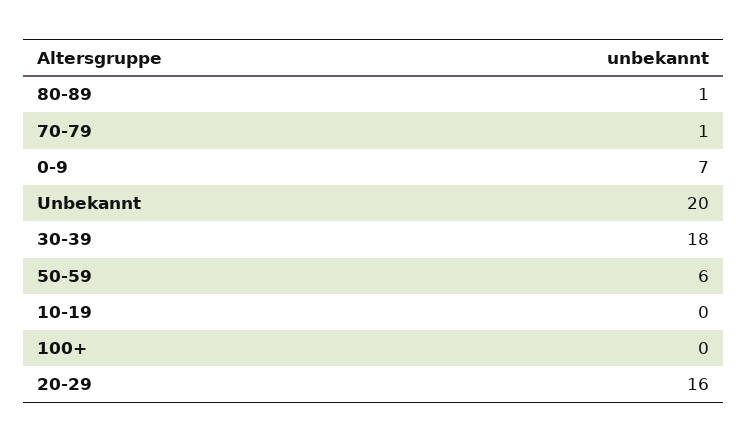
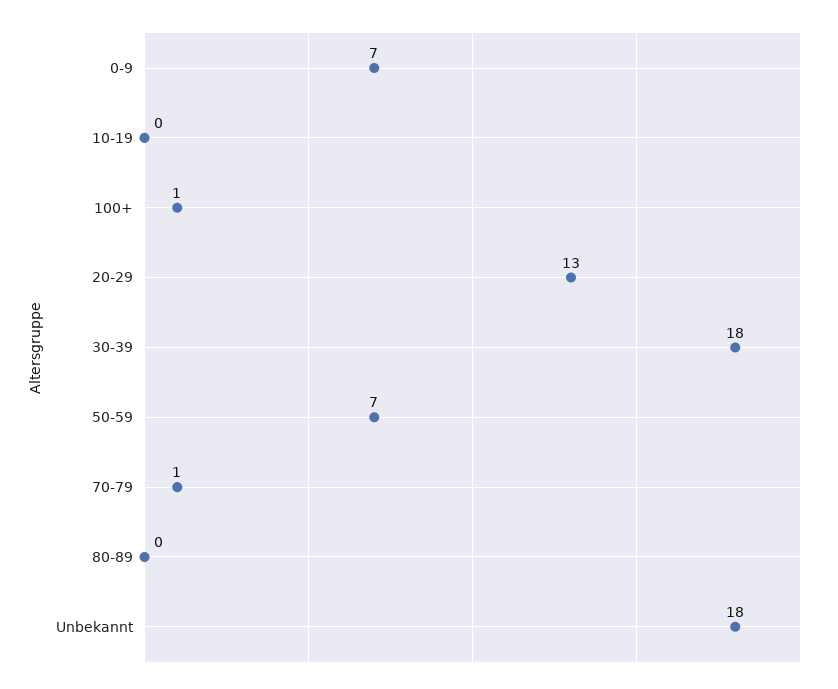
80-89: 1 -> 0
Unbekannt: 20 -> 18
50-59: 6 -> 7
100+: 0 -> 1
20-29: 16 -> 13

